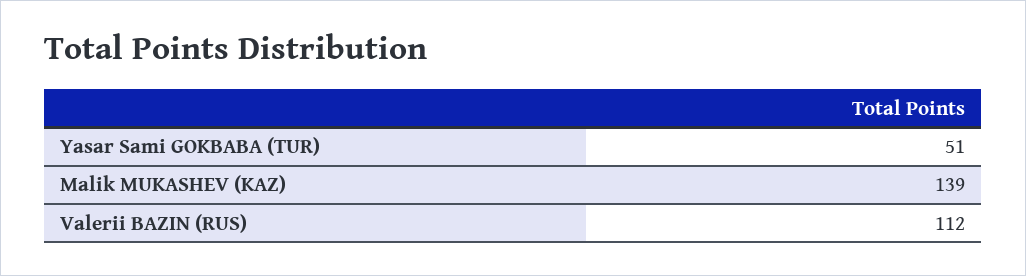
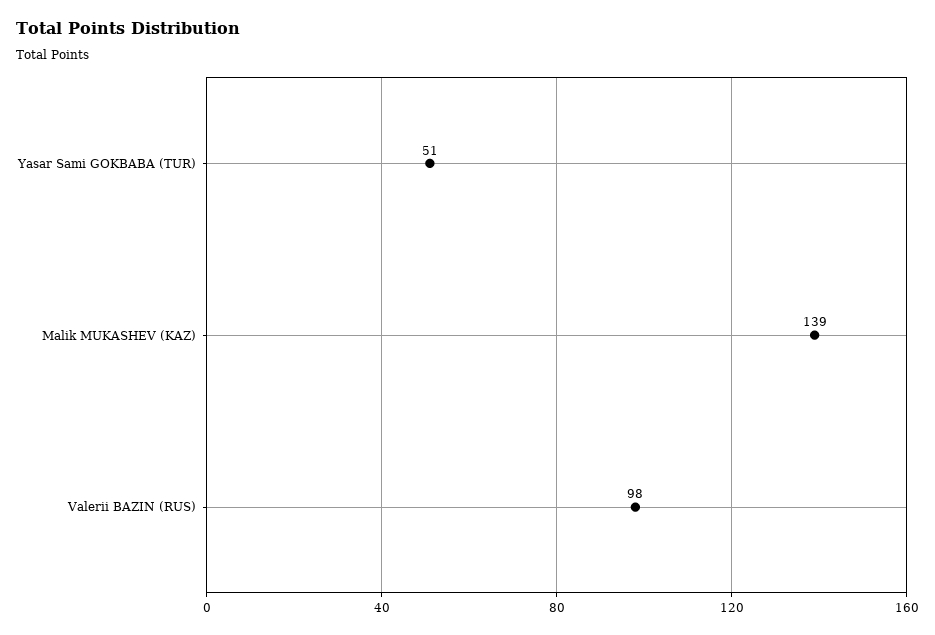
Valerii BAZIN (RUS): 112 -> 98

